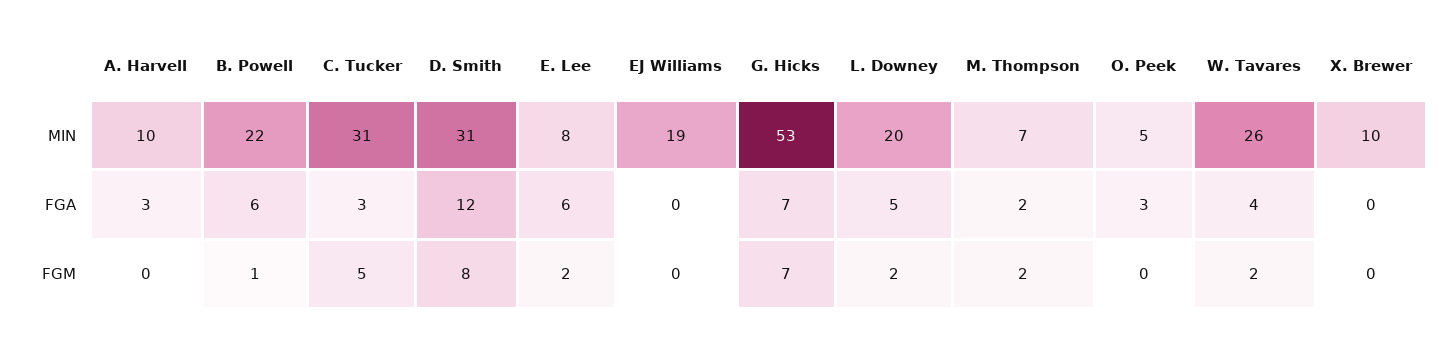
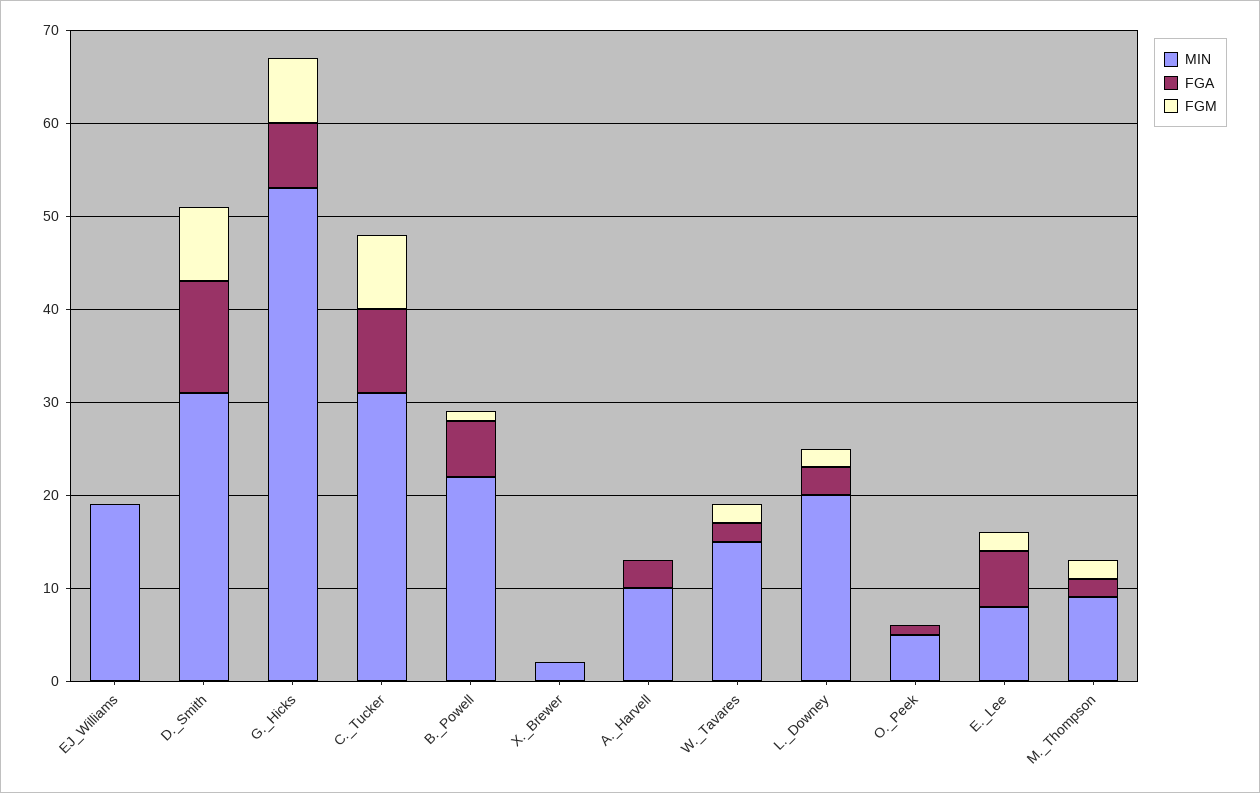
MIN, M. Thompson: 7 -> 9
MIN, W. Tavares: 26 -> 15
MIN, X. Brewer: 10 -> 2
FGA, C. Tucker: 3 -> 9
FGA, L. Downey: 5 -> 3
FGA, O. Peek: 3 -> 1
FGA, W. Tavares: 4 -> 2
FGM, C. Tucker: 5 -> 8

